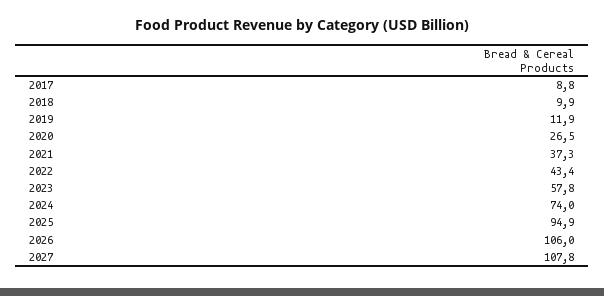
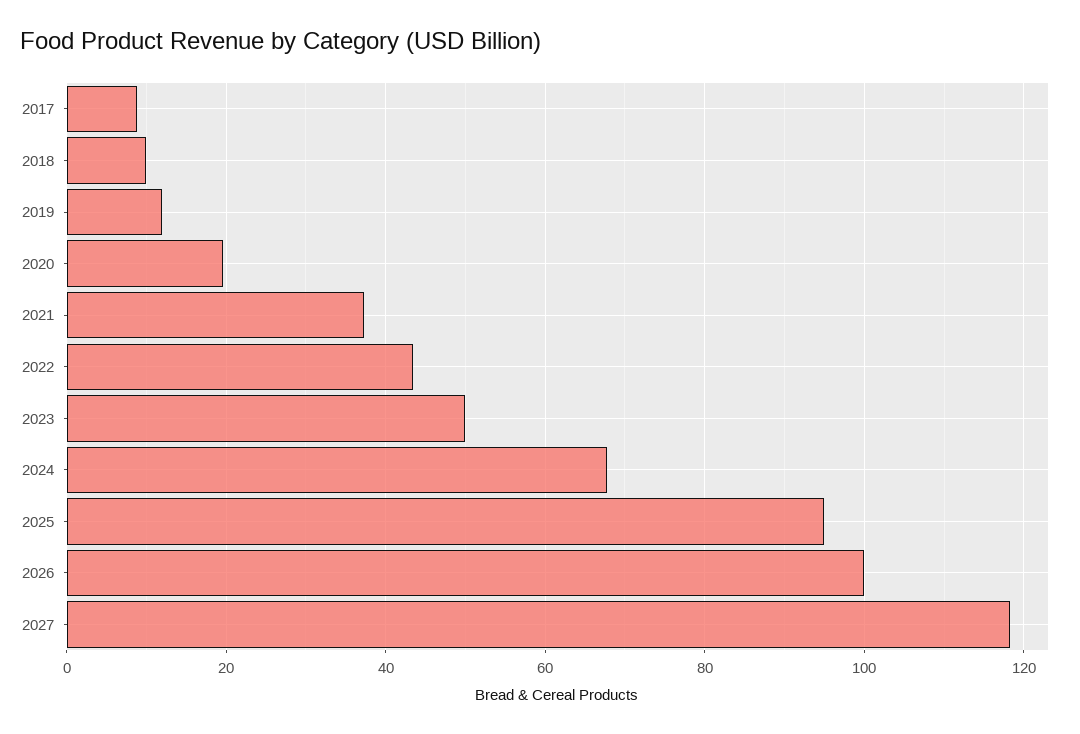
2020: 26.5 -> 20
2023: 57.8 -> 50
2024: 74 -> 68
2026: 106 -> 100
2027: 107.8 -> 118

